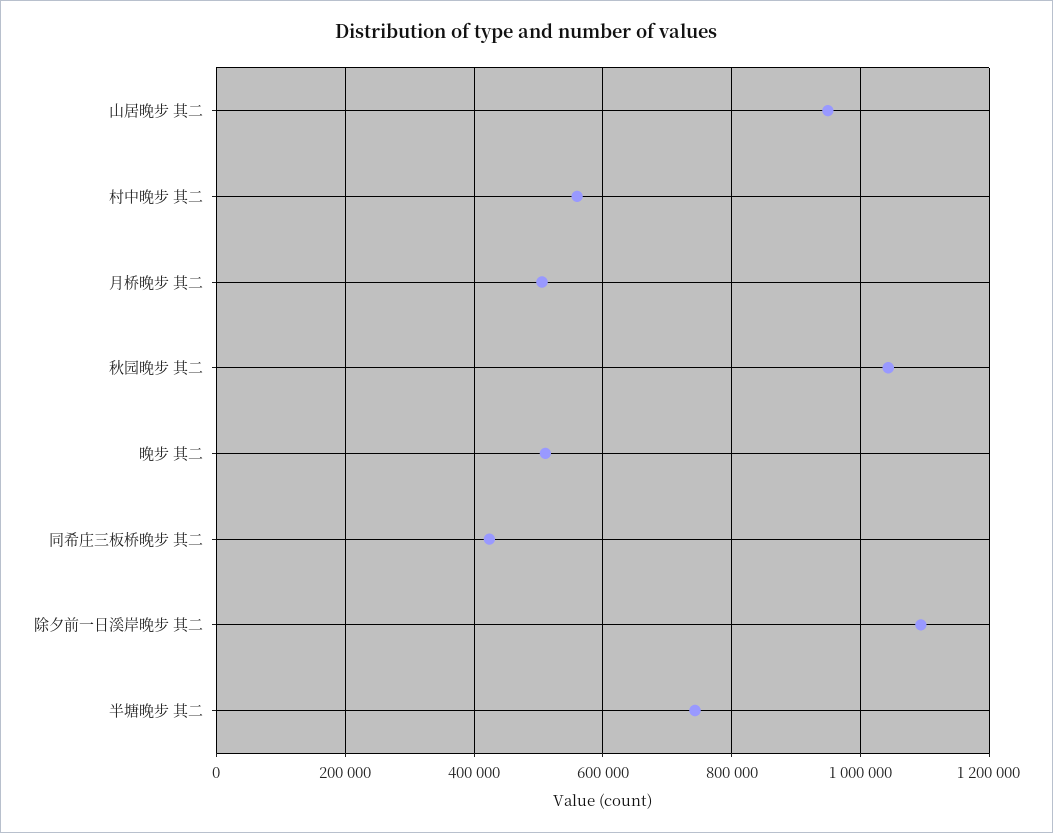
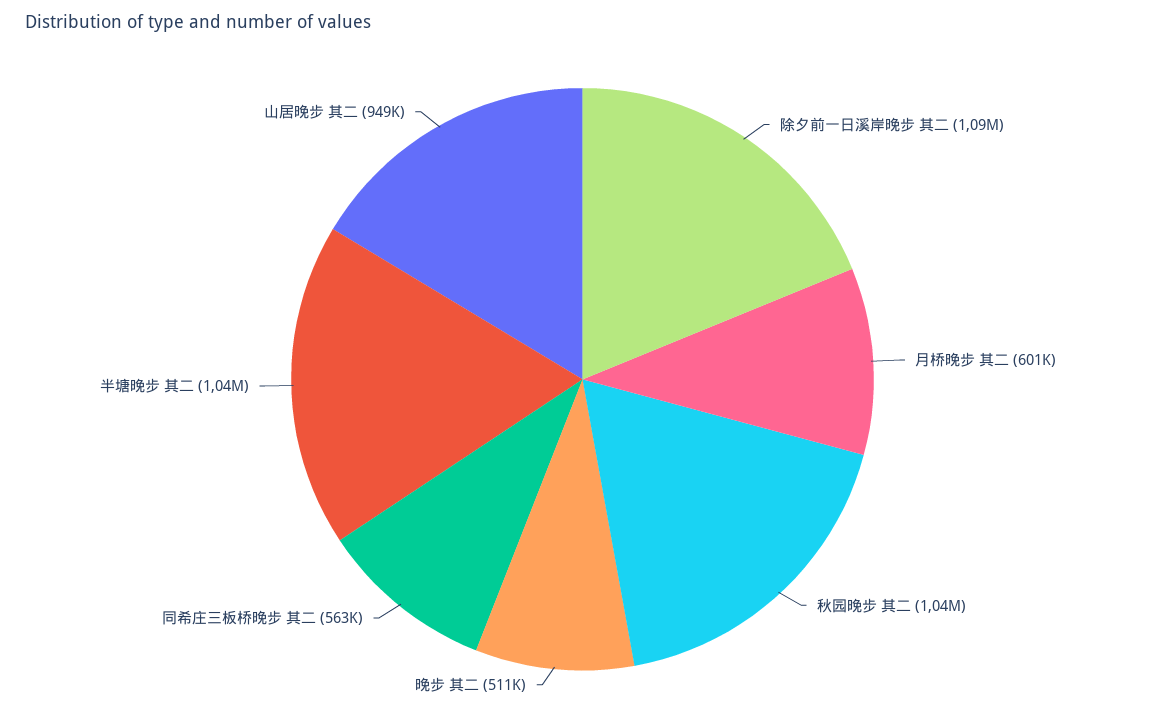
村中晚步 其二: 560000 -> none
月桥晚步 其二: 500000 -> 601000
同希庄三板桥晚步 其二: 420000 -> 563000
半塘晚步 其二: 740000 -> 1040000

